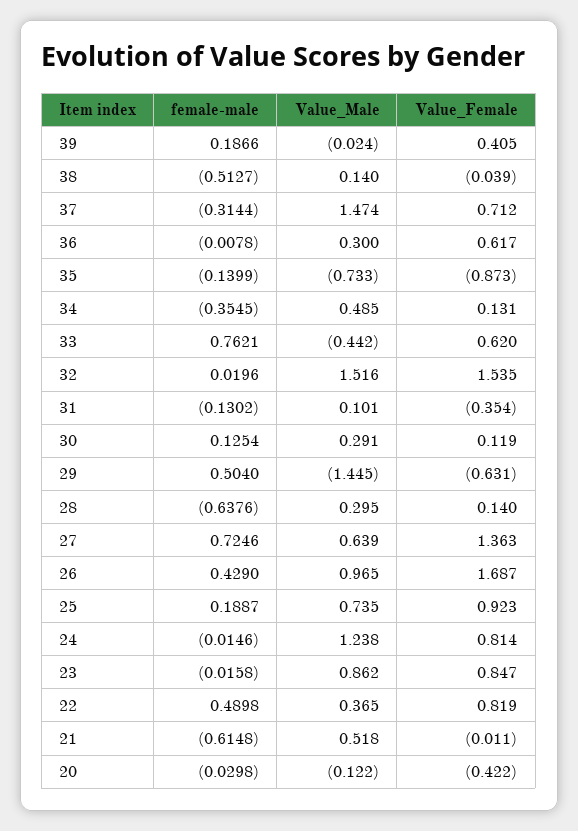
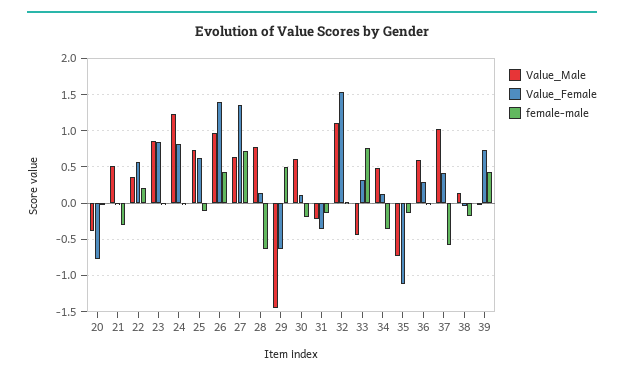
female-male, 39: 0.1866 -> 0.4
Value_Female, 39: 0.405 -> 0.7
female-male, 38: -0.5127 -> -0.2
female-male, 37: -0.3144 -> -0.6
Value_Male, 37: 1.474 -> 1
Value_Female, 37: 0.712 -> 0.4
Value_Male, 36: 0.3 -> 0.6
Value_Female, 36: 0.617 -> 0.3
Value_Female, 35: -0.873 -> -1.1
Value_Female, 33: 0.62 -> 0.3
Value_Male, 32: 1.516 -> 1.1
Value_Male, 31: 0.101 -> -0.2
female-male, 30: 0.1254 -> -0.2
Value_Male, 30: 0.291 -> 0.6
Value_Male, 28: 0.295 -> 0.8
Value_Female, 26: 1.687 -> 1.4
female-male, 25: 0.1887 -> -0.1
Value_Female, 25: 0.923 -> 0.6
female-male, 22: 0.4898 -> 0.2
Value_Female, 22: 0.819 -> 0.6
female-male, 21: -0.6148 -> -0.3
Value_Male, 20: -0.122 -> -0.4
Value_Female, 20: -0.422 -> -0.8

